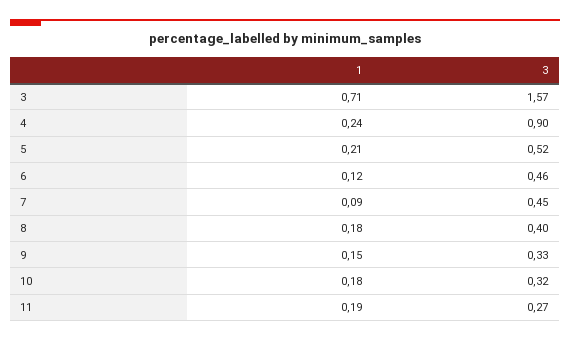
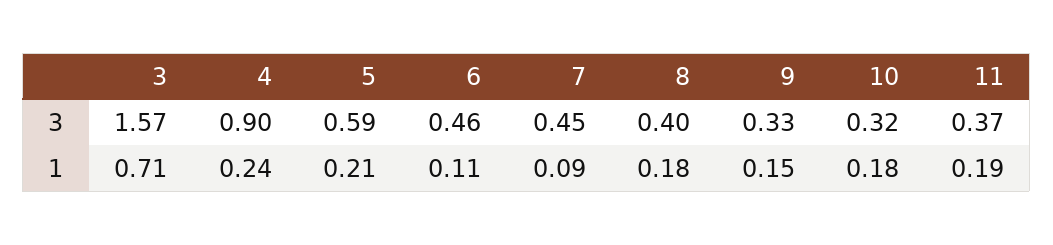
3, 5: 0.52 -> 0.59
1, 6: 0.12 -> 0.11
3, 11: 0.27 -> 0.37

